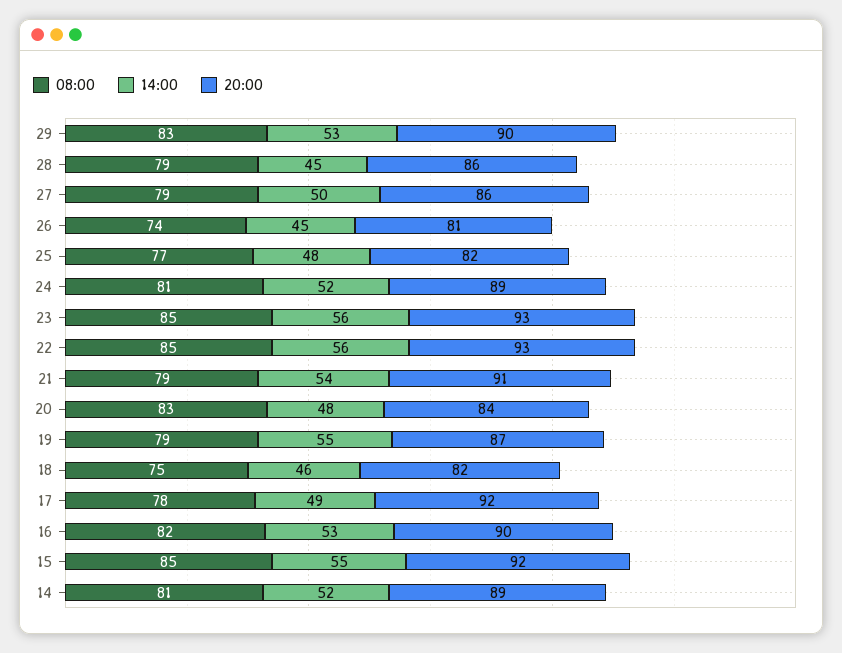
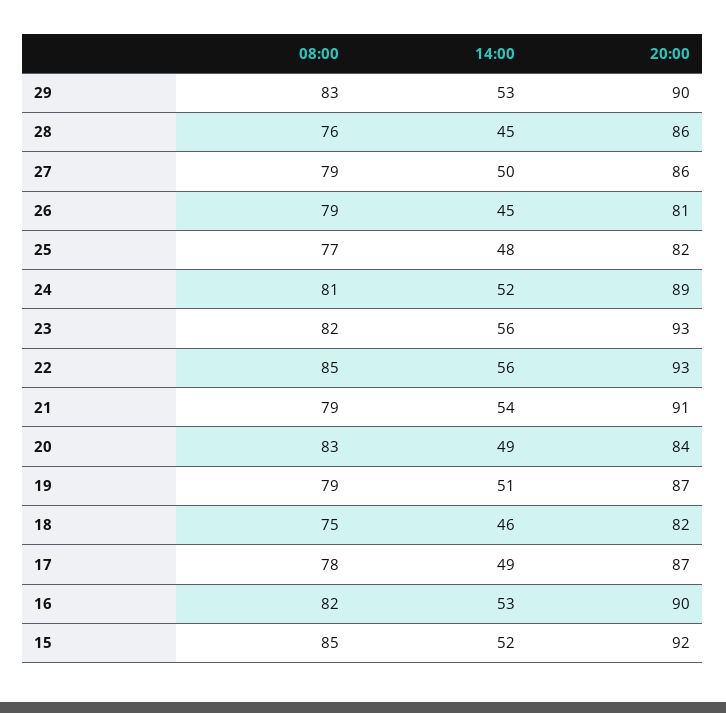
08:00, 28: 79 -> 76
08:00, 26: 74 -> 79
08:00, 23: 85 -> 82
14:00, 20: 48 -> 49
14:00, 19: 55 -> 51
20:00, 17: 92 -> 87
14:00, 15: 55 -> 52
08:00, 14: 81 -> none
14:00, 14: 52 -> none
20:00, 14: 89 -> none

